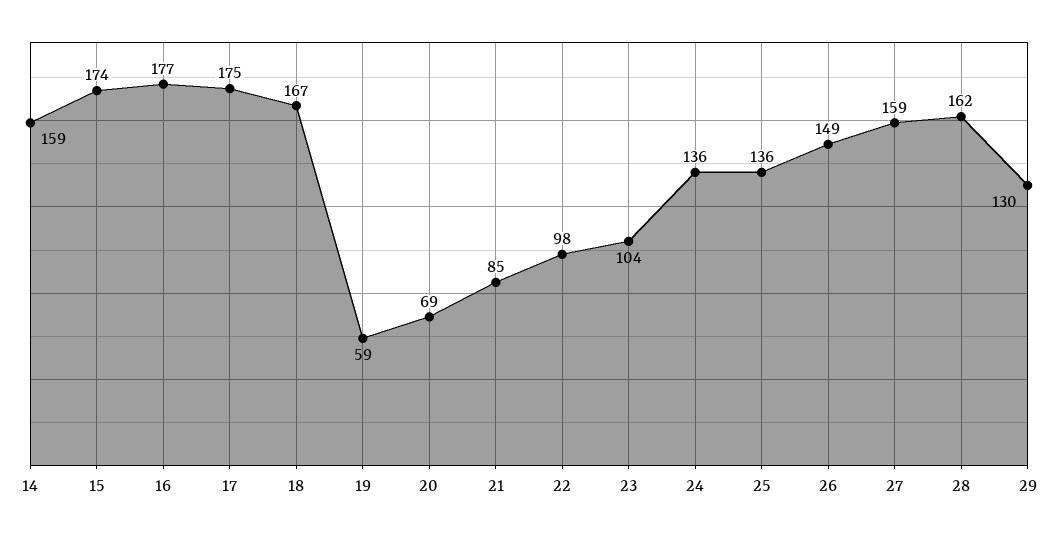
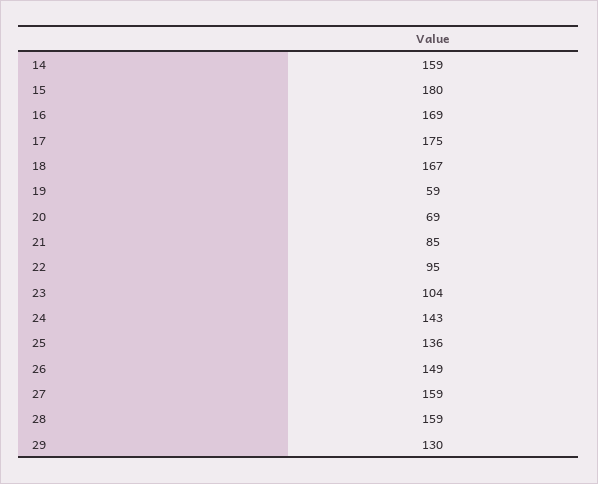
15: 174 -> 180
16: 177 -> 169
22: 98 -> 95
24: 136 -> 143
28: 162 -> 159

